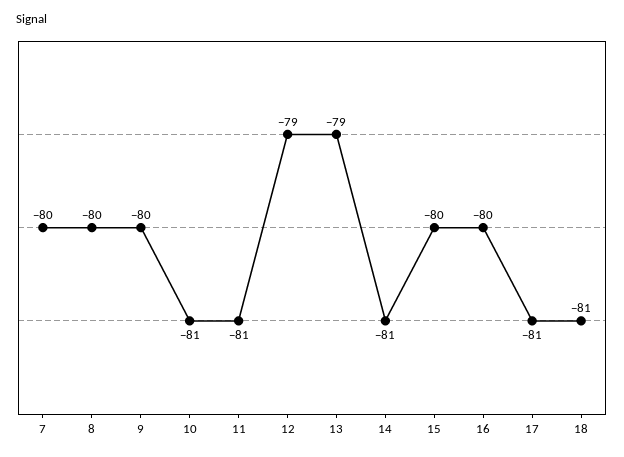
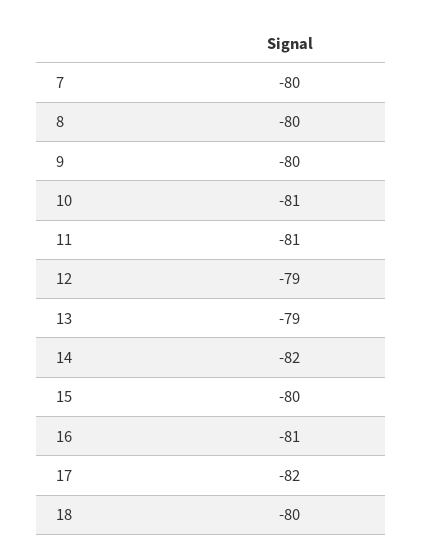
14: -81 -> -82
16: -80 -> -81
17: -81 -> -82
18: -81 -> -80

